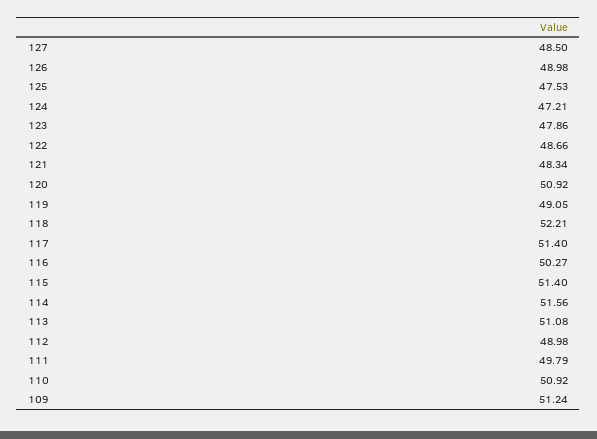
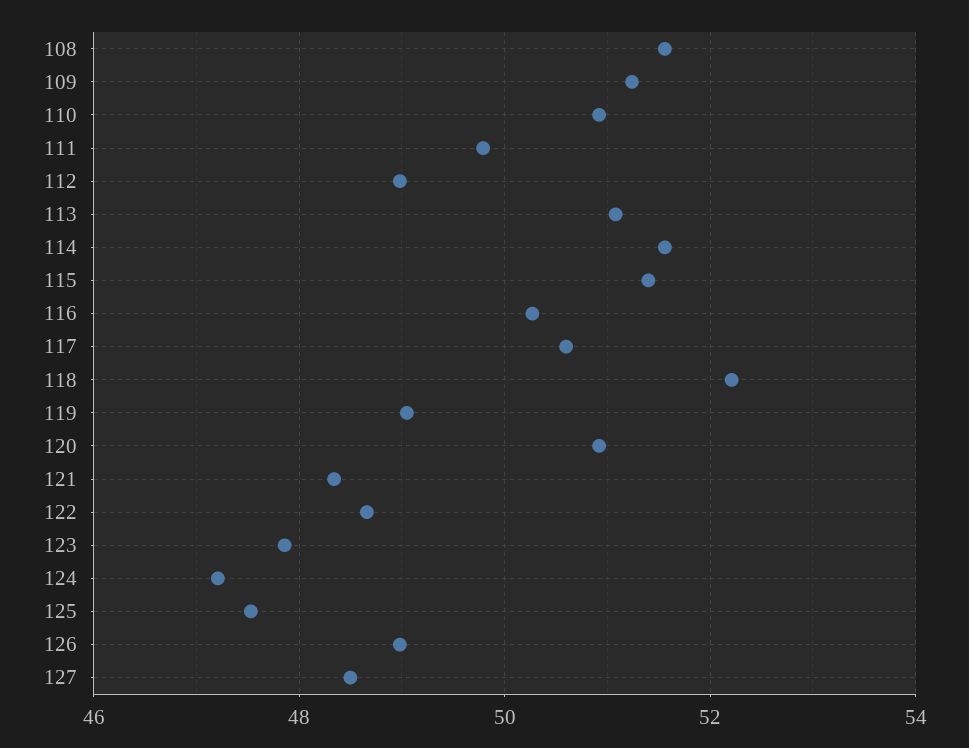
117: 51.4 -> 50.6
108: none -> 51.6

